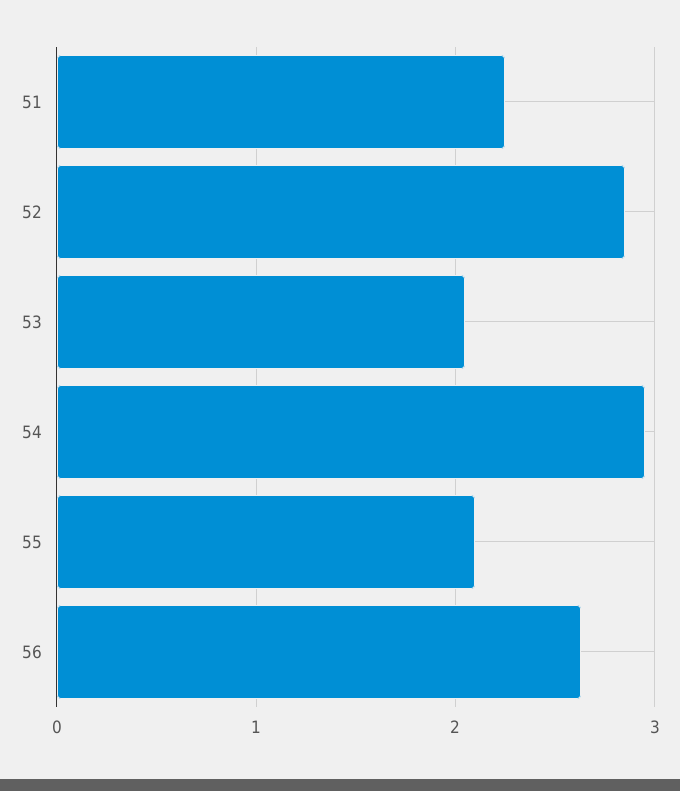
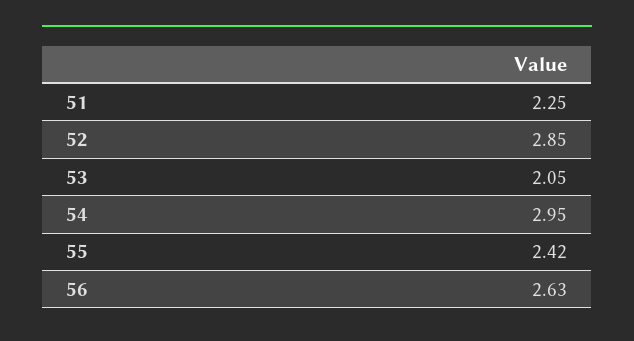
55: 2.1 -> 2.42

